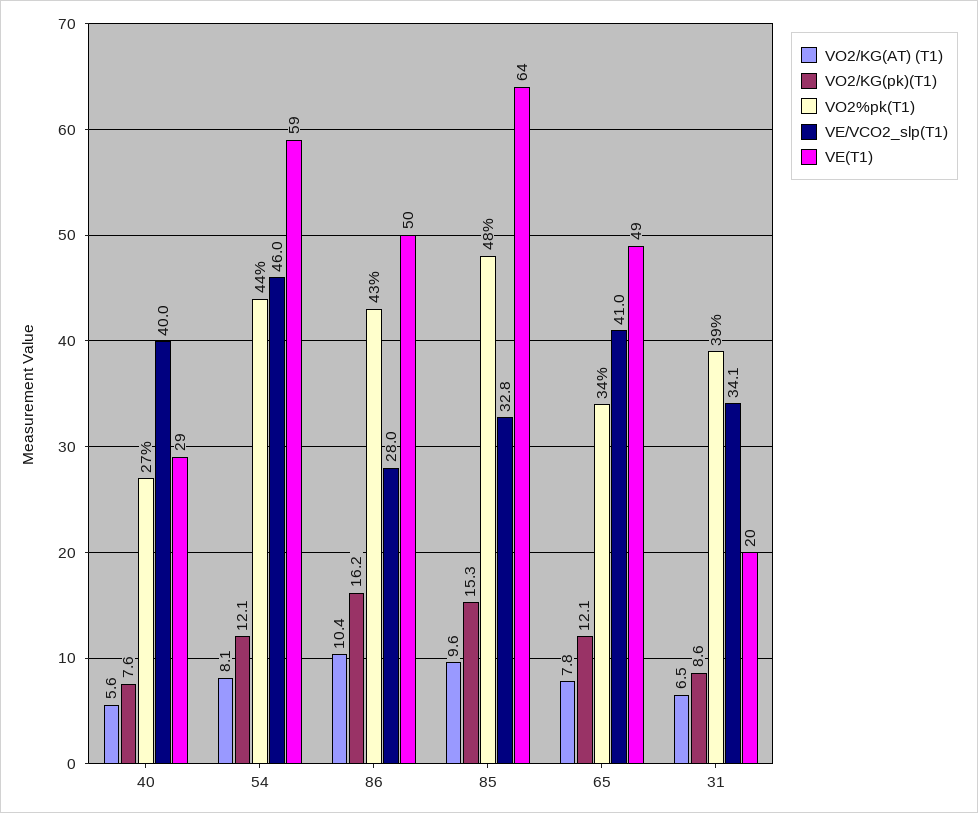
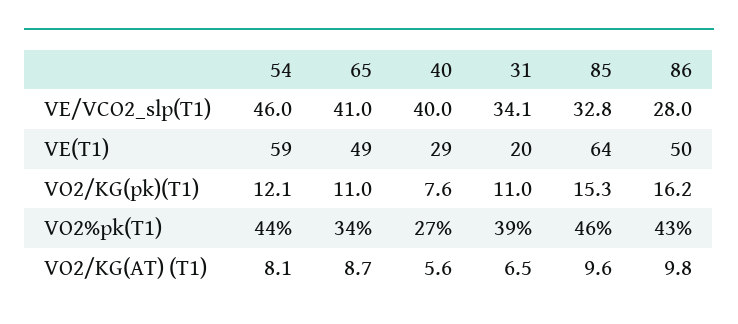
VO2/KG(AT) (T1), 86: 10.4 -> 9.8
VO2%pk(T1), 85: 48 -> 46
VO2/KG(AT) (T1), 65: 7.8 -> 8.7
VO2/KG(pk)(T1), 65: 12.1 -> 11
VO2/KG(pk)(T1), 31: 8.6 -> 11

